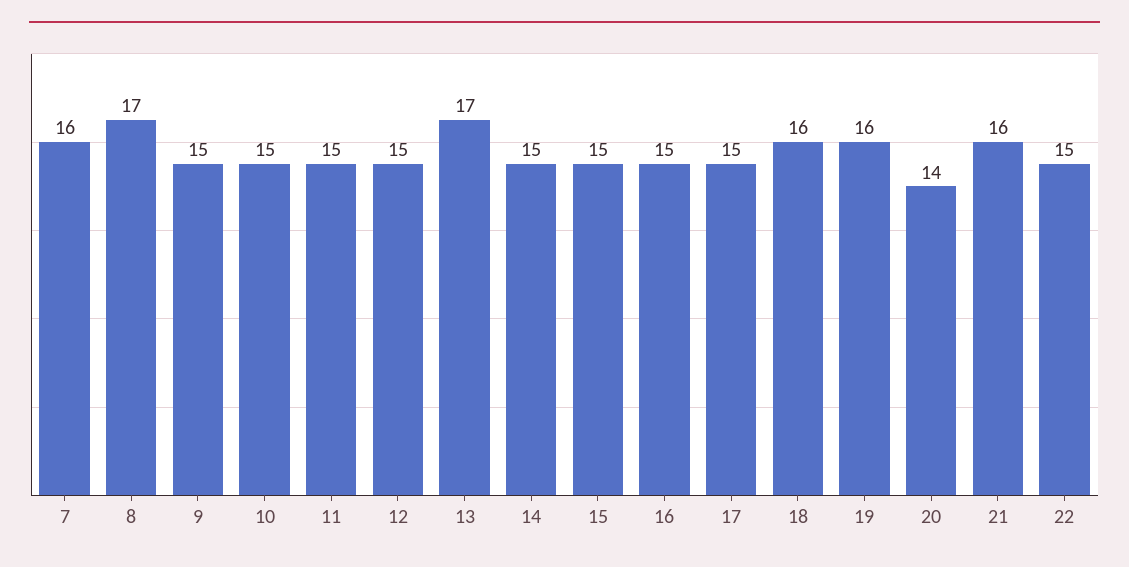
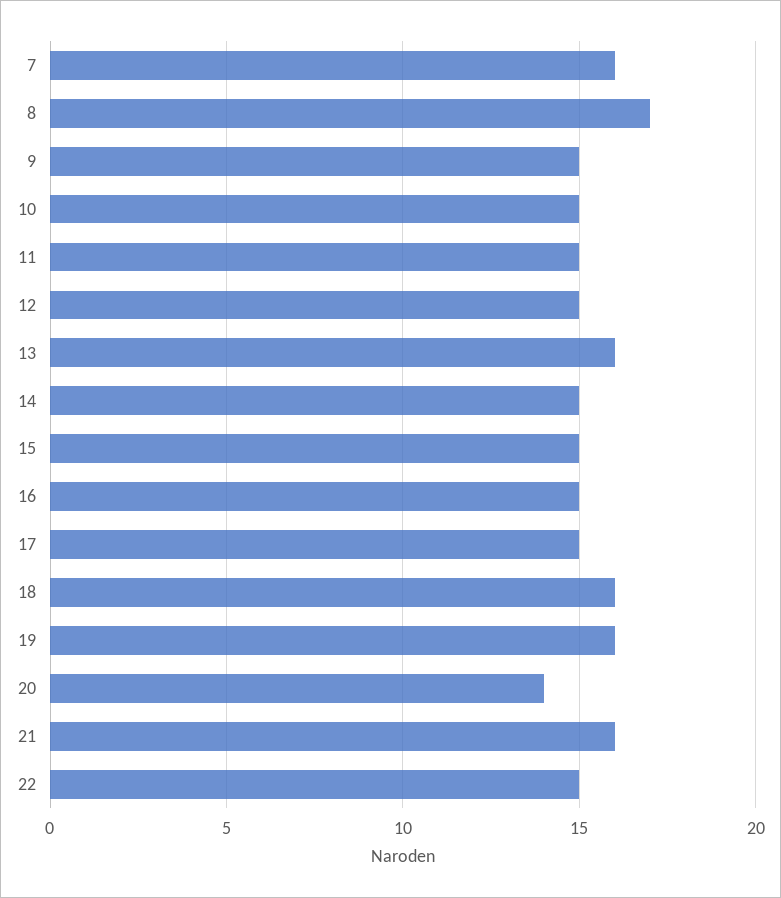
13: 17 -> 16

